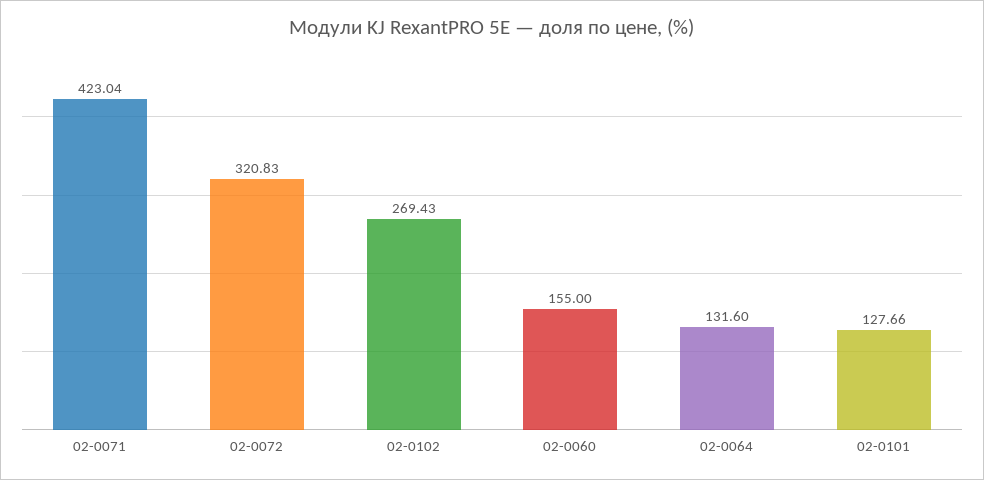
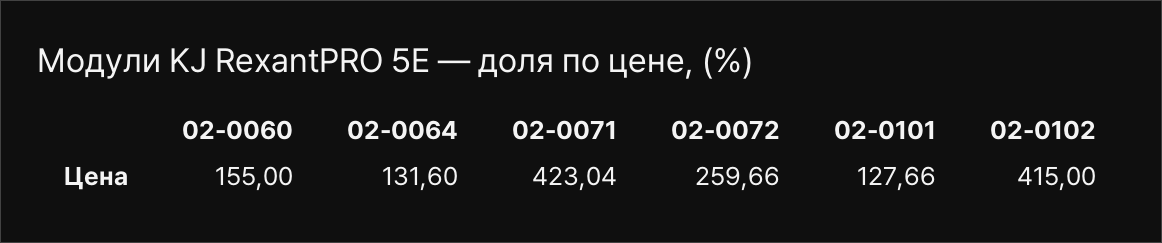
02-0072: 320.83 -> 259.66
02-0102: 269.43 -> 415

